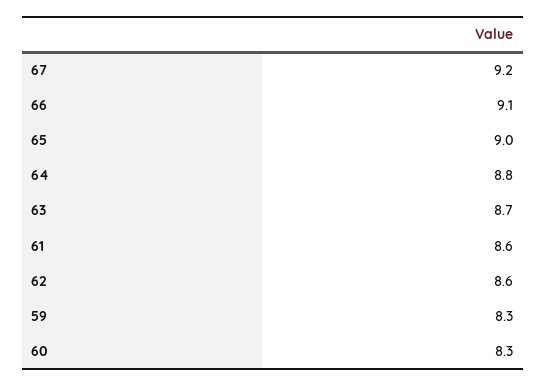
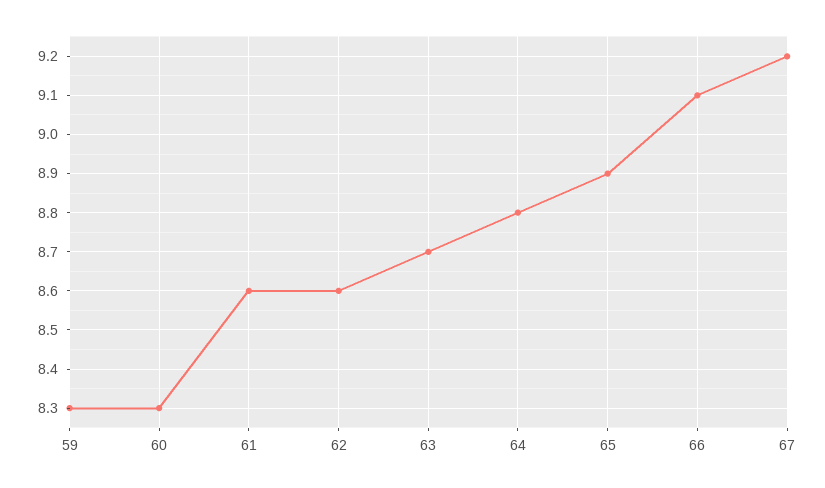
65: 9 -> 8.9

